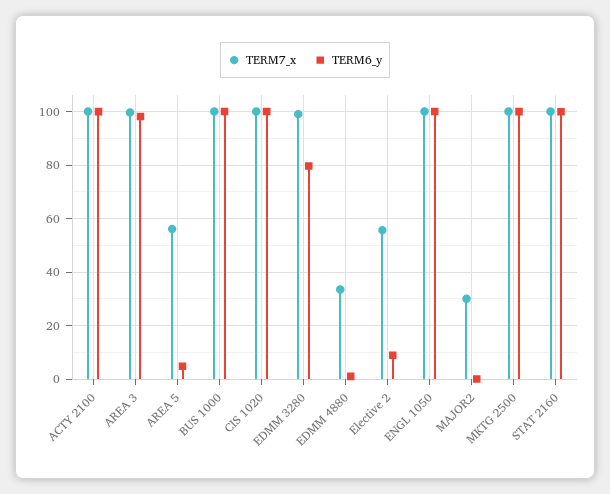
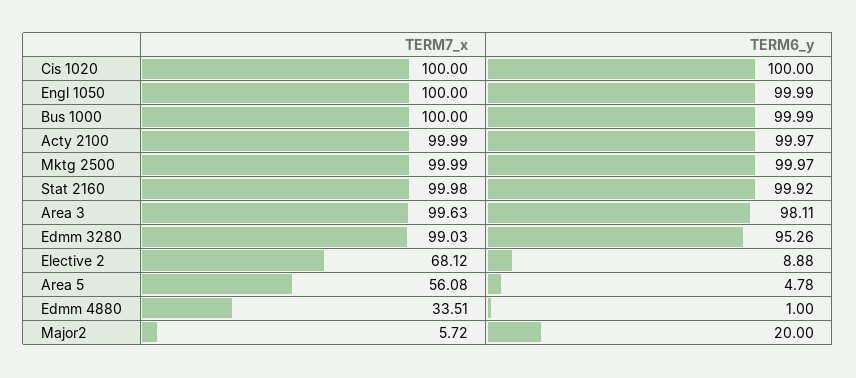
TERM6_y, EDMM 3280: 80 -> 95.26
TERM7_x, Elective 2: 55 -> 68.12
TERM7_x, MAJOR2: 30 -> 5.72
TERM6_y, MAJOR2: 0 -> 20

